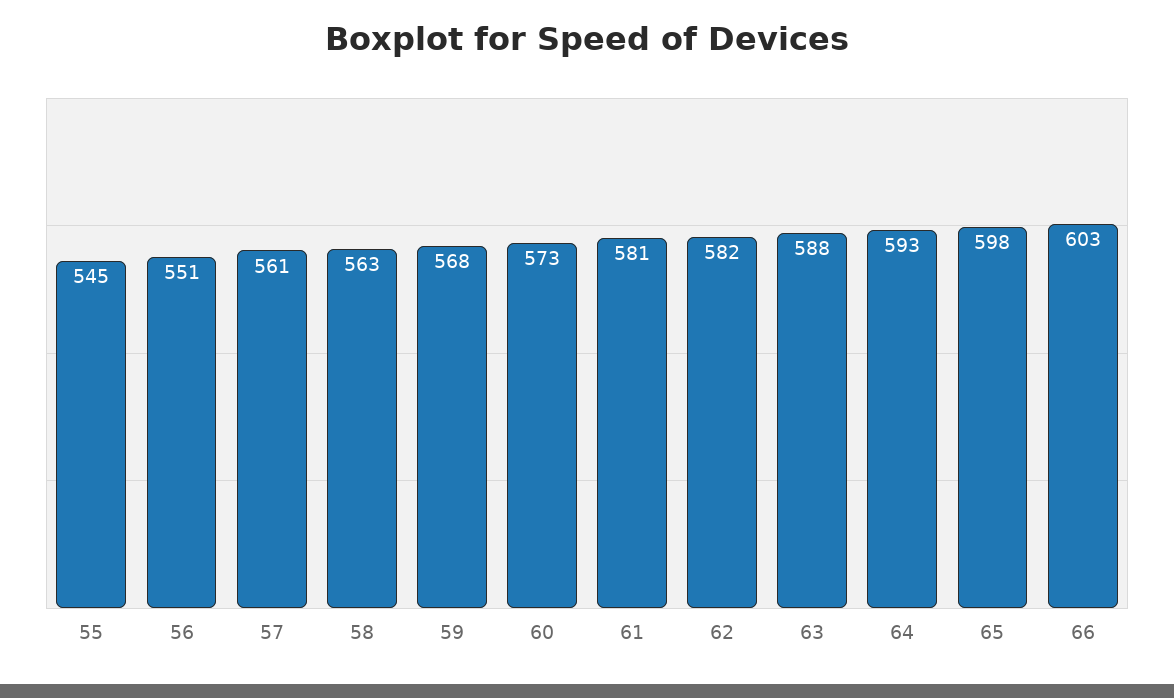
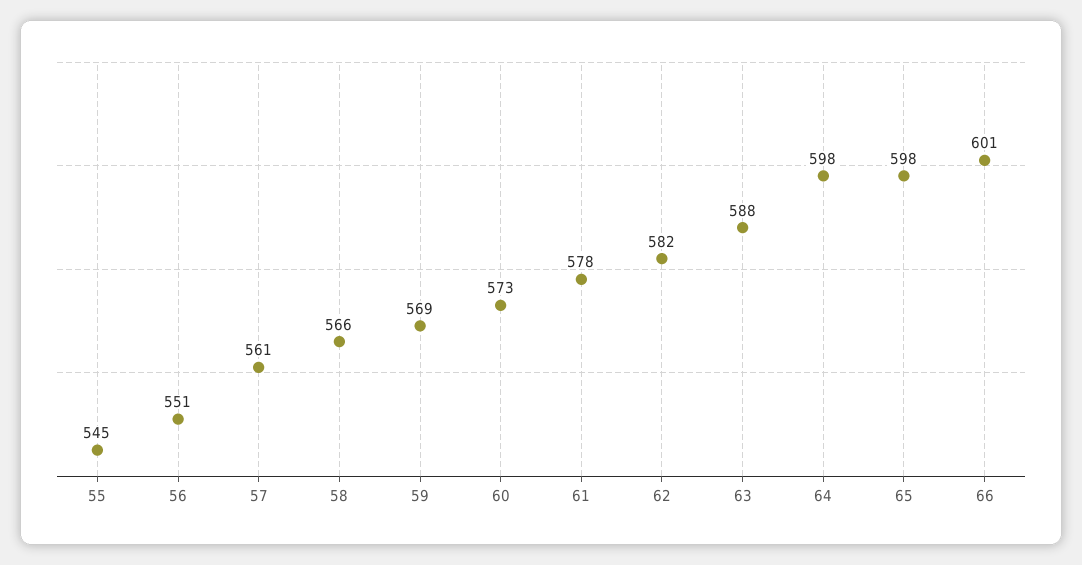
58: 563 -> 566
59: 568 -> 569
61: 581 -> 578
64: 593 -> 598
66: 603 -> 601

